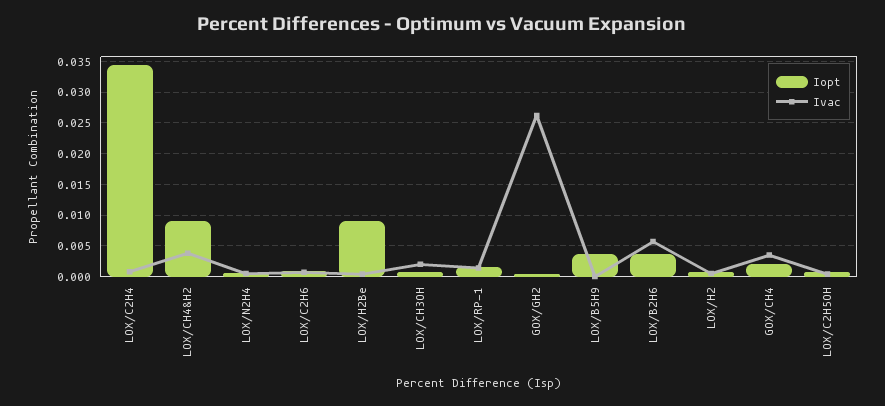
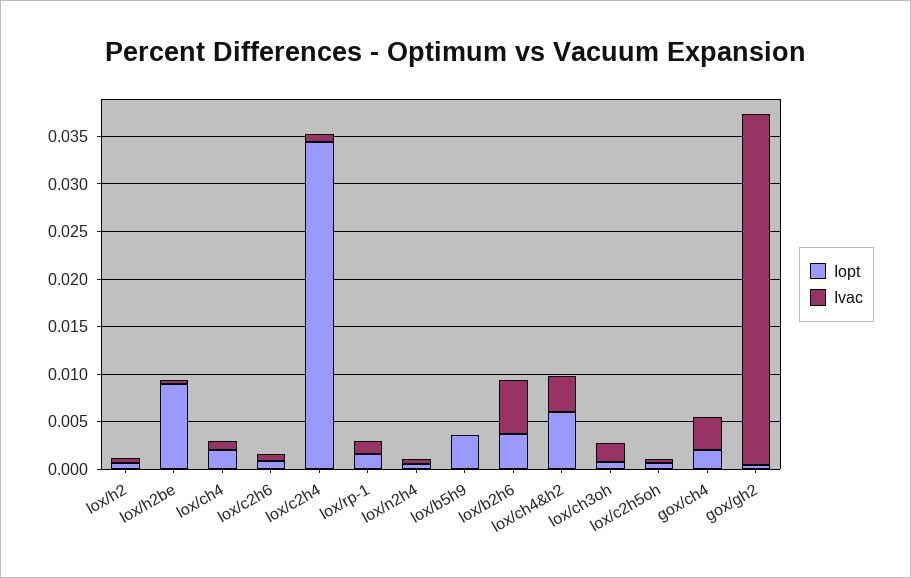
Iopt, LOX/CH4&H2: 0.009 -> 0.006
Ivac, GOX/GH2: 0.026 -> 0.037
Iopt, lox/ch4: none -> 0.002
Ivac, lox/ch4: none -> 0.001

